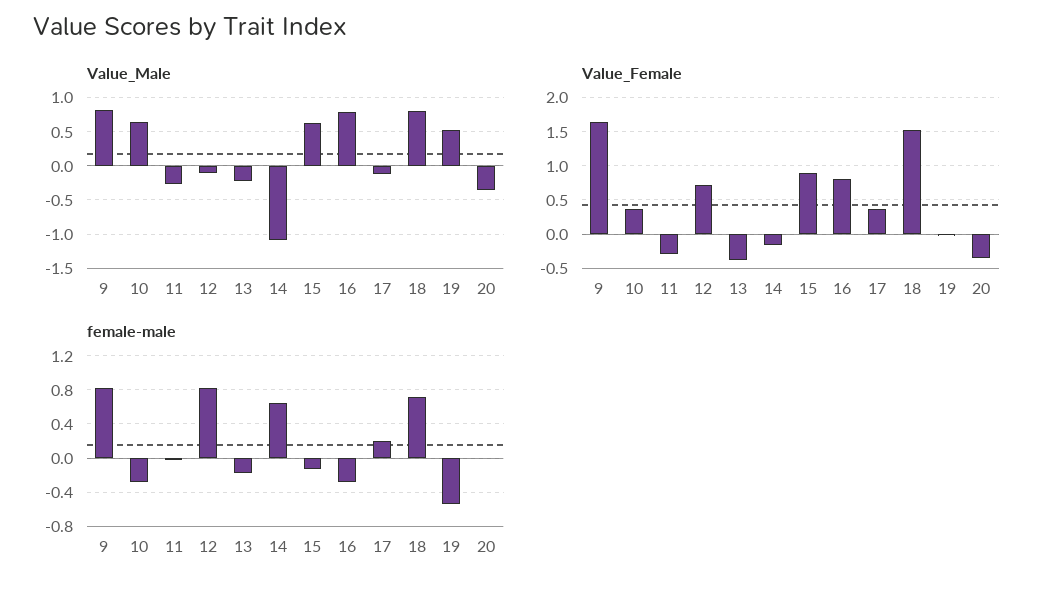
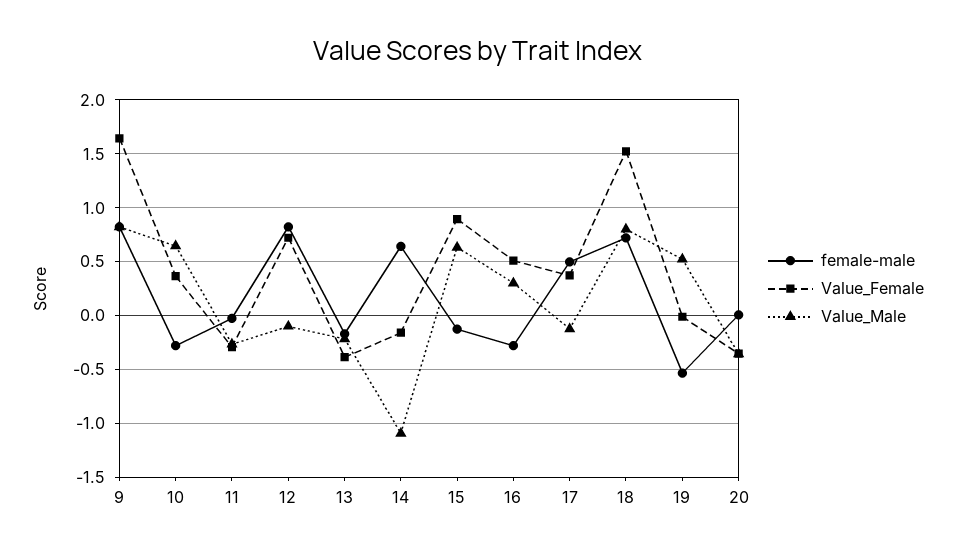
Value_Male, 16: 0.8 -> 0.3
Value_Female, 16: 0.8 -> 0.5
female-male, 17: 0.2 -> 0.5

